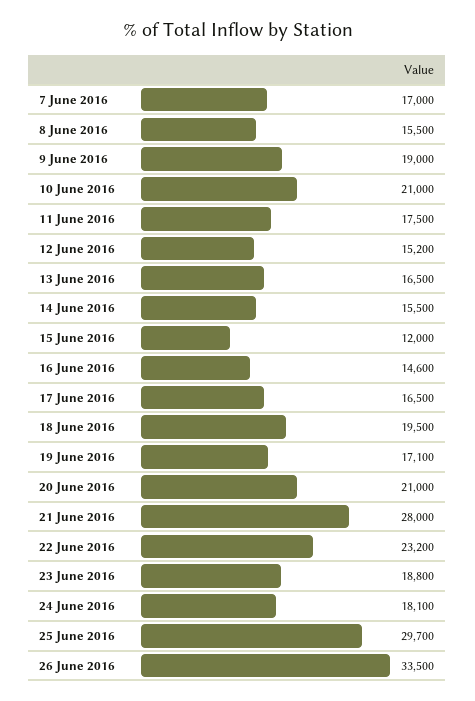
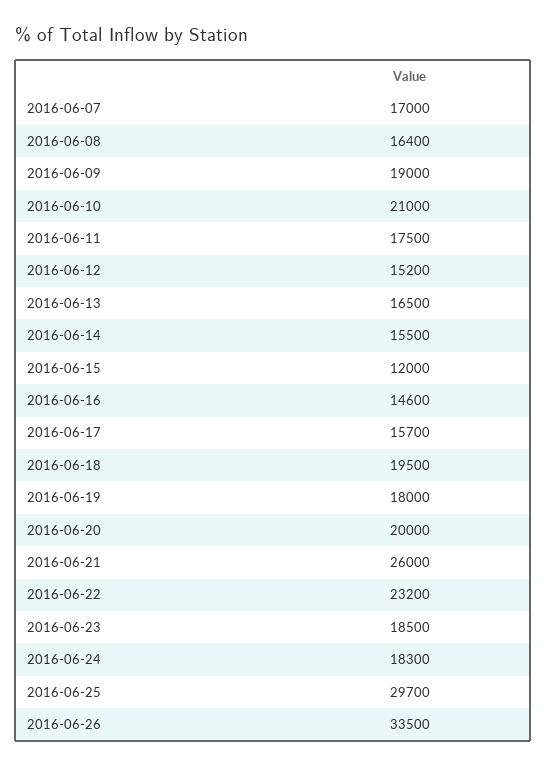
8 June 2016: 15500 -> 16400
17 June 2016: 16500 -> 15700
19 June 2016: 17100 -> 18000
20 June 2016: 21000 -> 20000
21 June 2016: 28000 -> 26000
23 June 2016: 18800 -> 18500
24 June 2016: 18100 -> 18300

